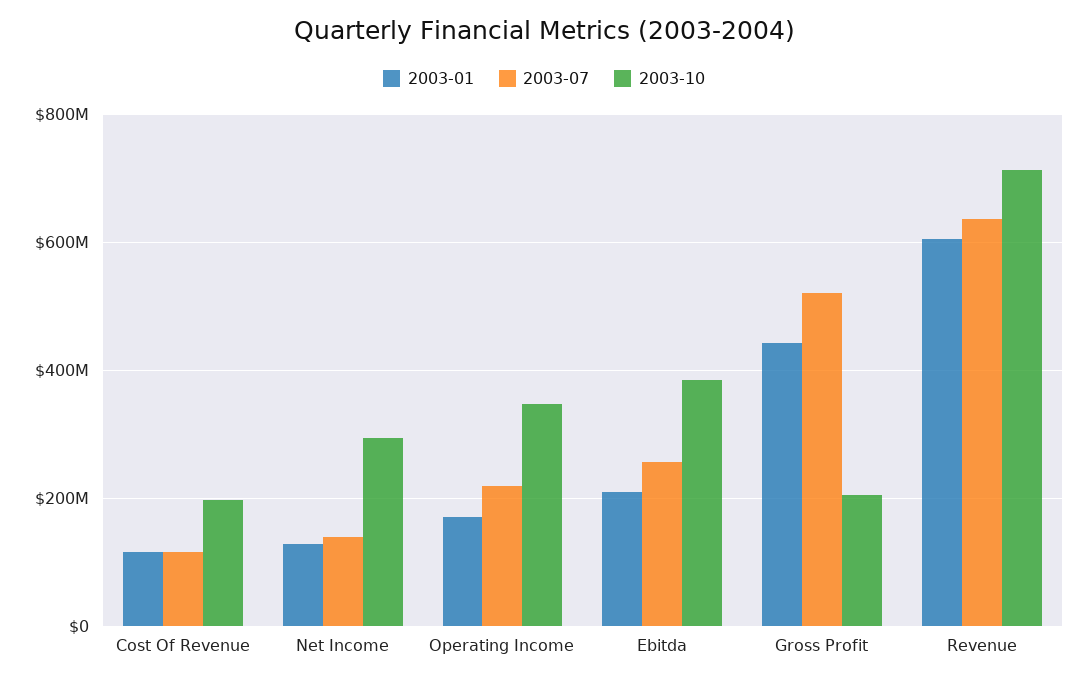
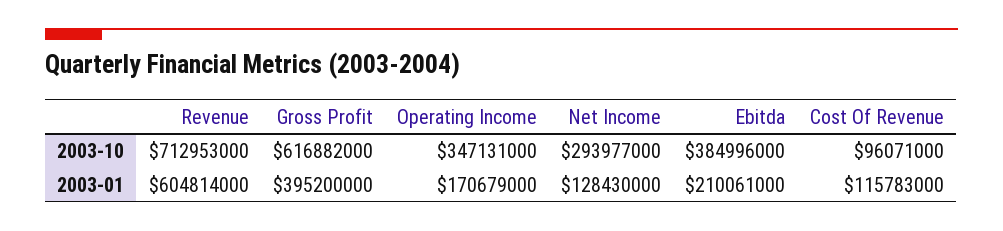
2003-07, Cost Of Revenue: 120000000 -> none
2003-10, Cost Of Revenue: 200000000 -> 96071000
2003-07, Net Income: 140000000 -> none
2003-07, Operating Income: 220000000 -> none
2003-07, Ebitda: 260000000 -> none
2003-01, Gross Profit: 440000000 -> 395200000
2003-07, Gross Profit: 520000000 -> none
2003-10, Gross Profit: 200000000 -> 616882000
2003-07, Revenue: 640000000 -> none

